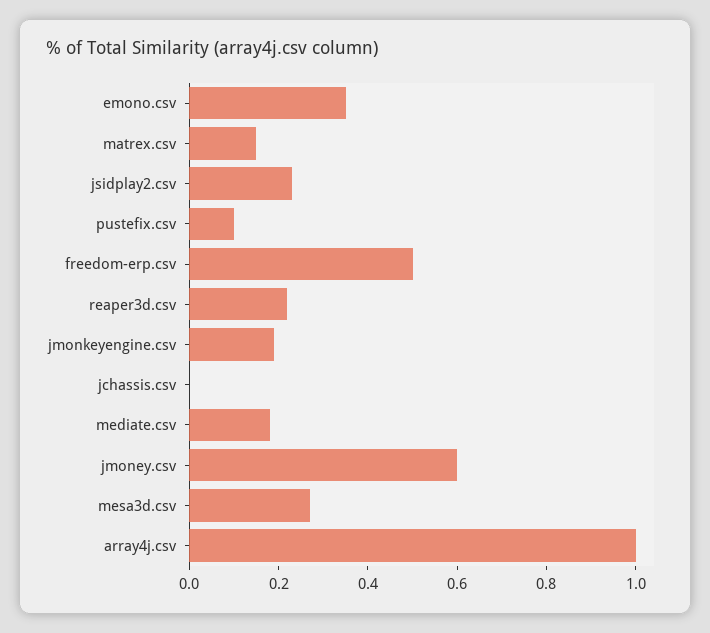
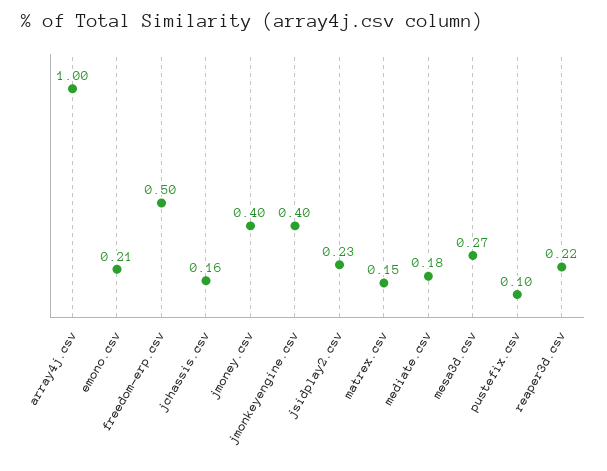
emono.csv: 0.35 -> 0.21
jmonkeyengine.csv: 0.2 -> 0.4
jchassis.csv: 0 -> 0.16
jmoney.csv: 0.6 -> 0.4

